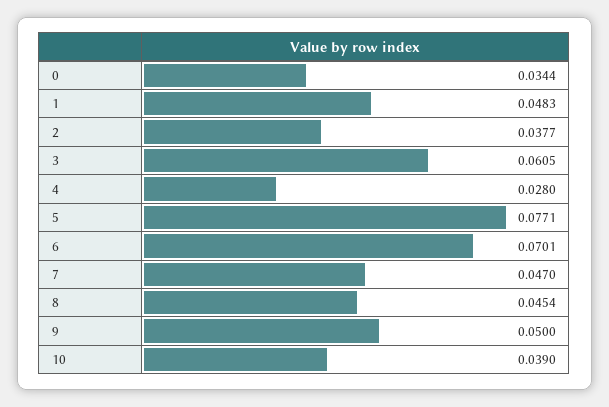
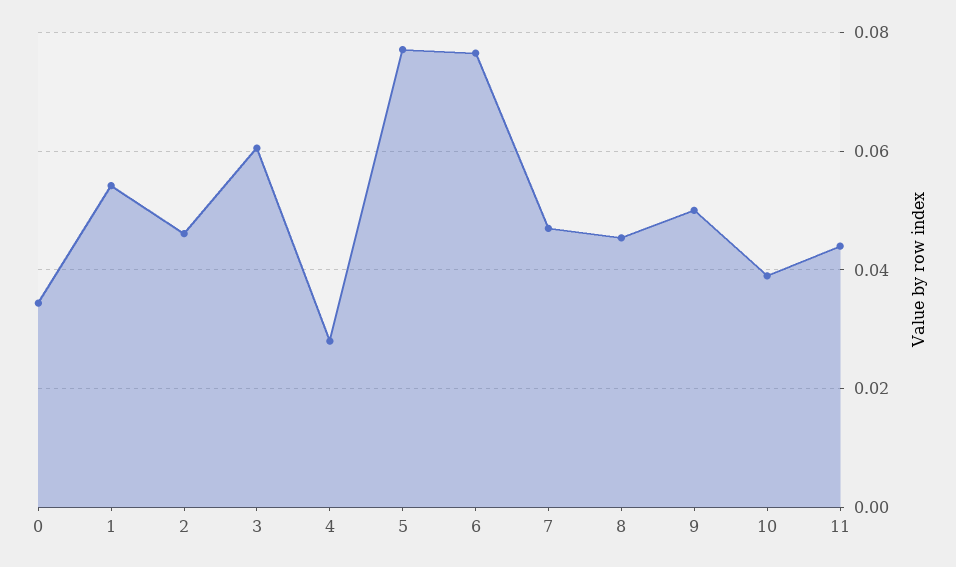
1: 0.0483 -> 0.054
2: 0.0377 -> 0.046
6: 0.0701 -> 0.076
11: none -> 0.044

